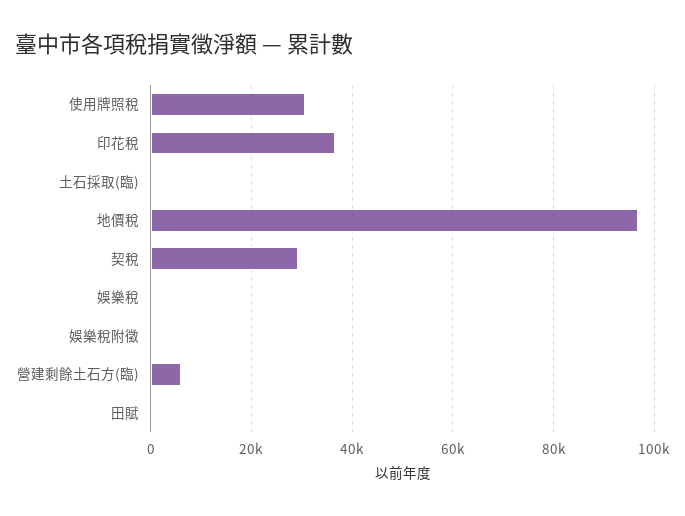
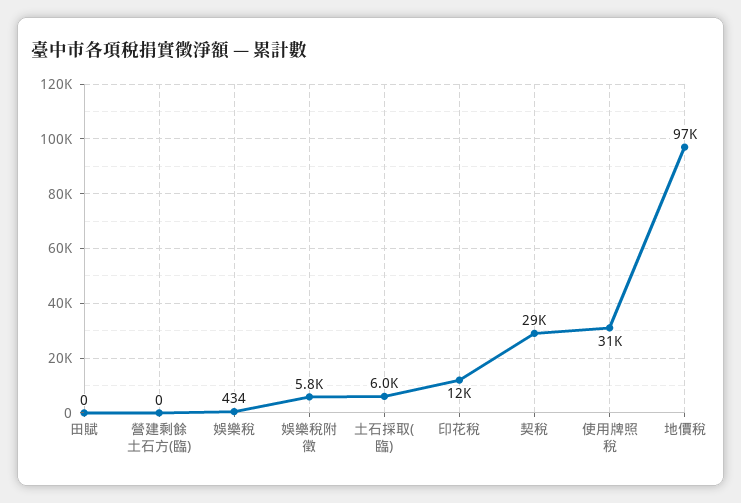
印花稅: 36000 -> 12000
土石採取(臨): 0 -> 6000
娛樂稅附徵: 0 -> 5800
營建剩餘土石方(臨): 6000 -> 0

